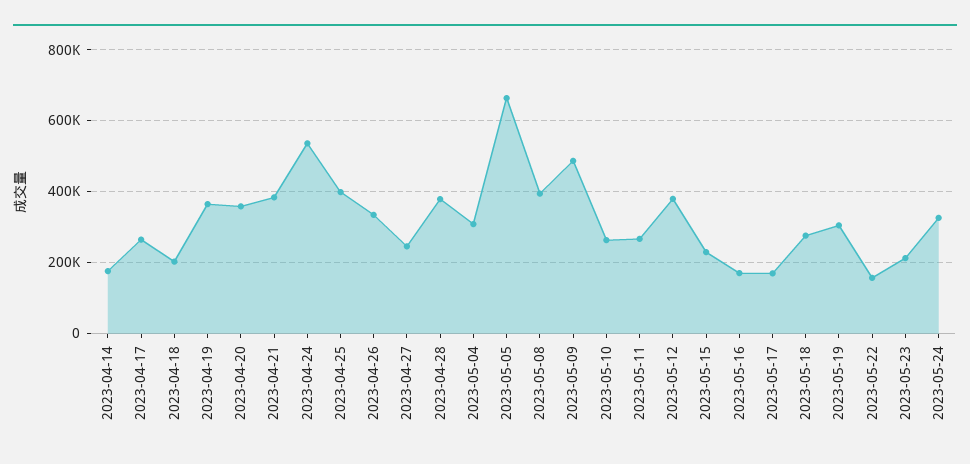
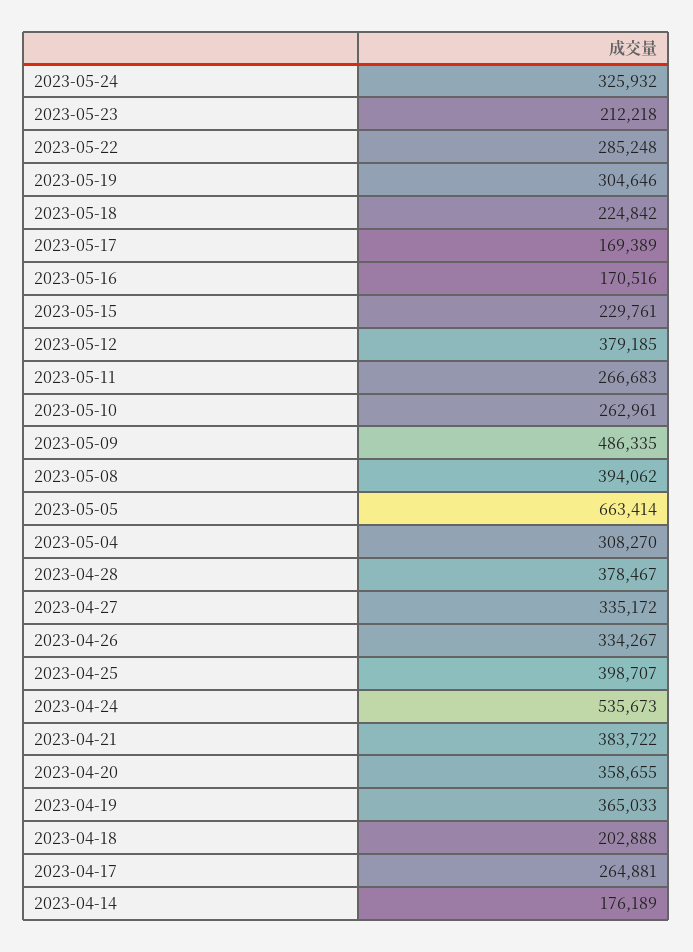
2023-04-27: 240000 -> 335172
2023-05-18: 280000 -> 224842
2023-05-22: 160000 -> 285248

